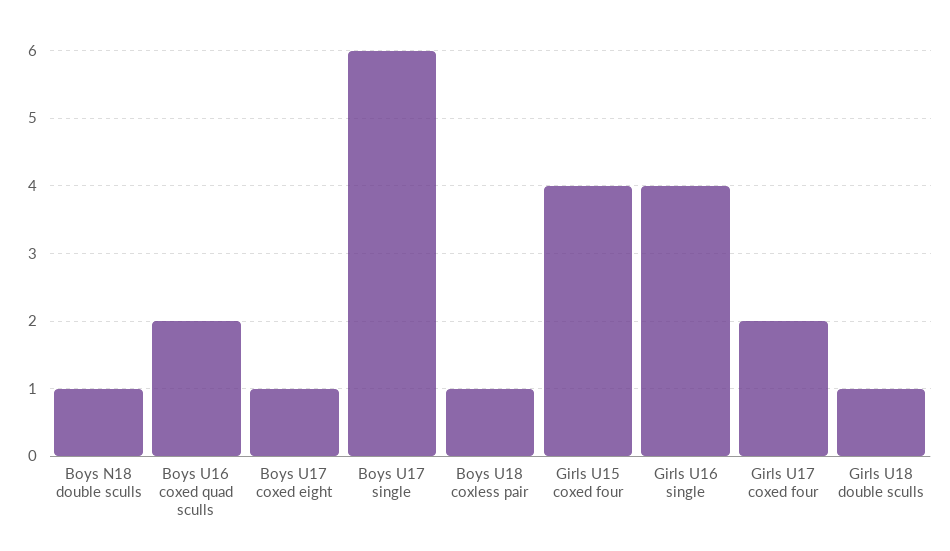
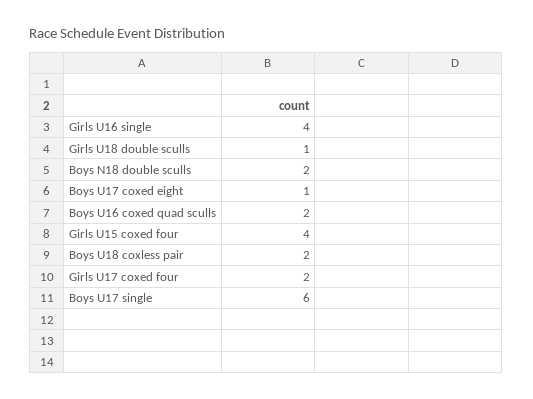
Boys N18 double sculls: 1 -> 2
Boys U18 coxless pair: 1 -> 2

